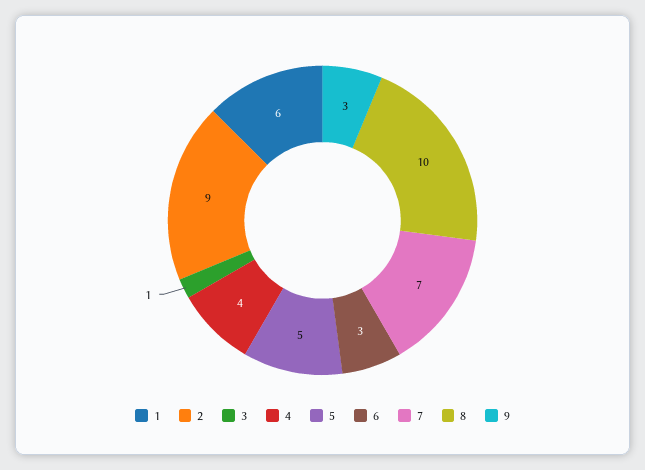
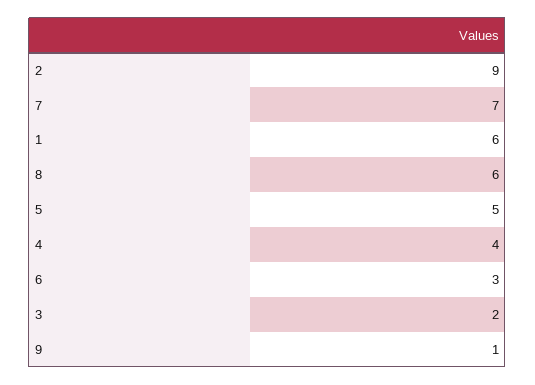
3: 1 -> 2
8: 10 -> 6
9: 3 -> 1

